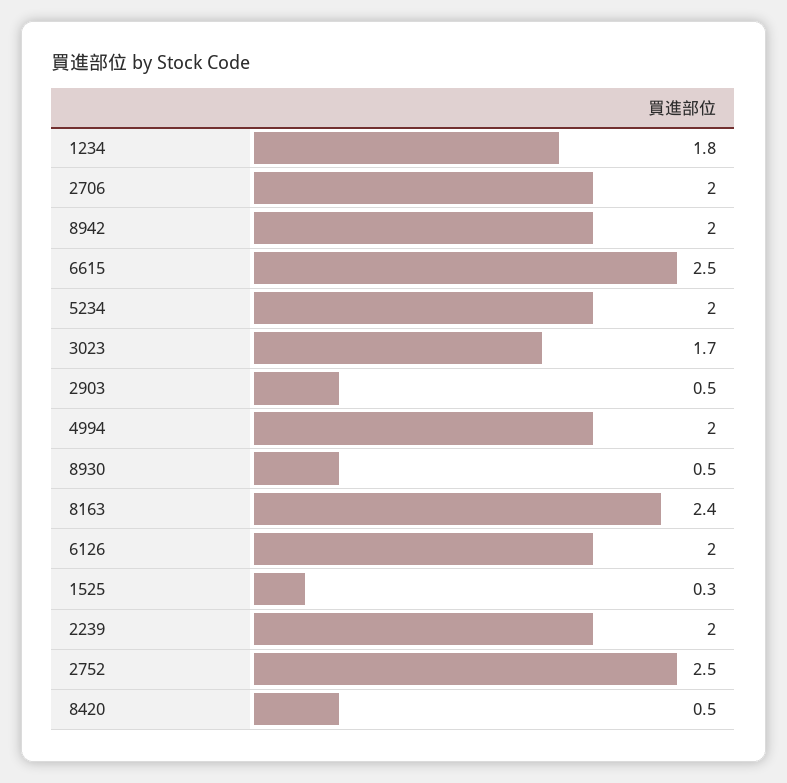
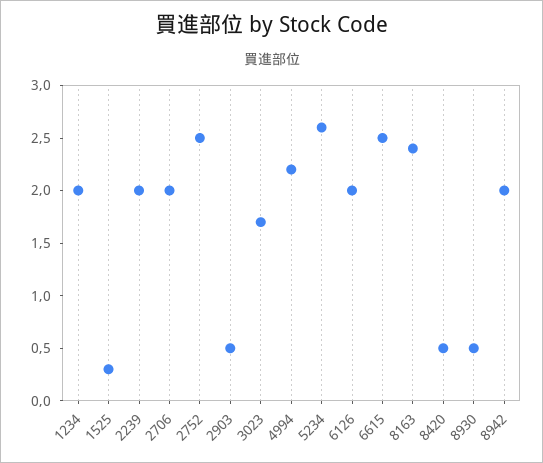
1234: 1.8 -> 2
5234: 2 -> 2.6
4994: 2 -> 2.2

